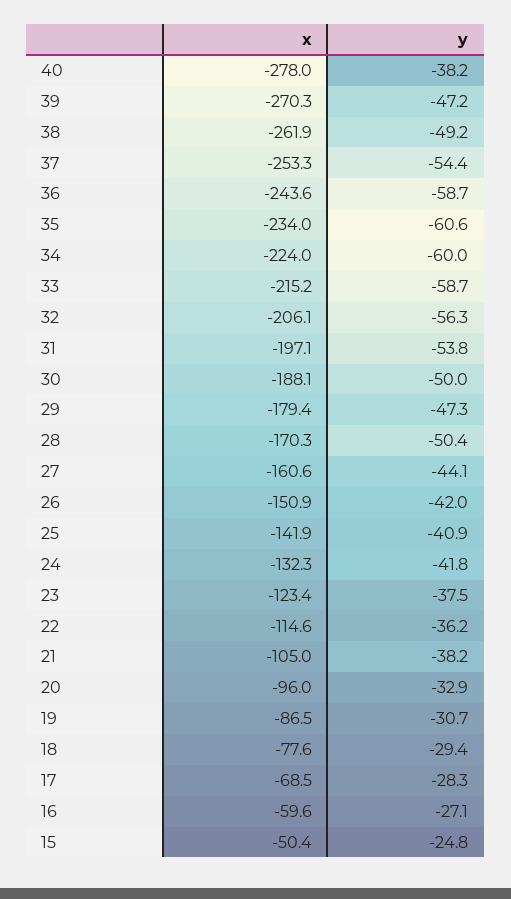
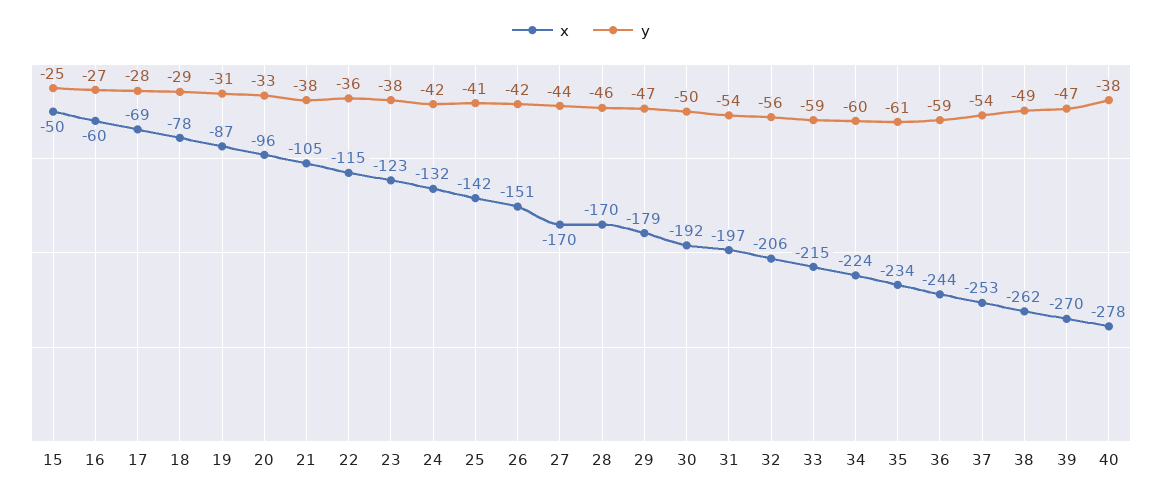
x, 30: -188.1 -> -192
y, 28: -50.4 -> -46
x, 27: -160.6 -> -170

